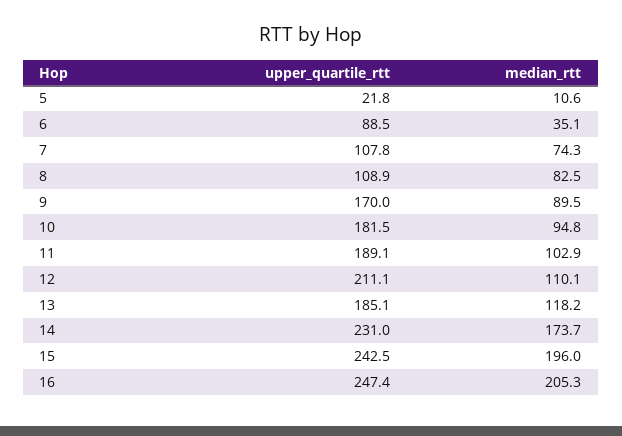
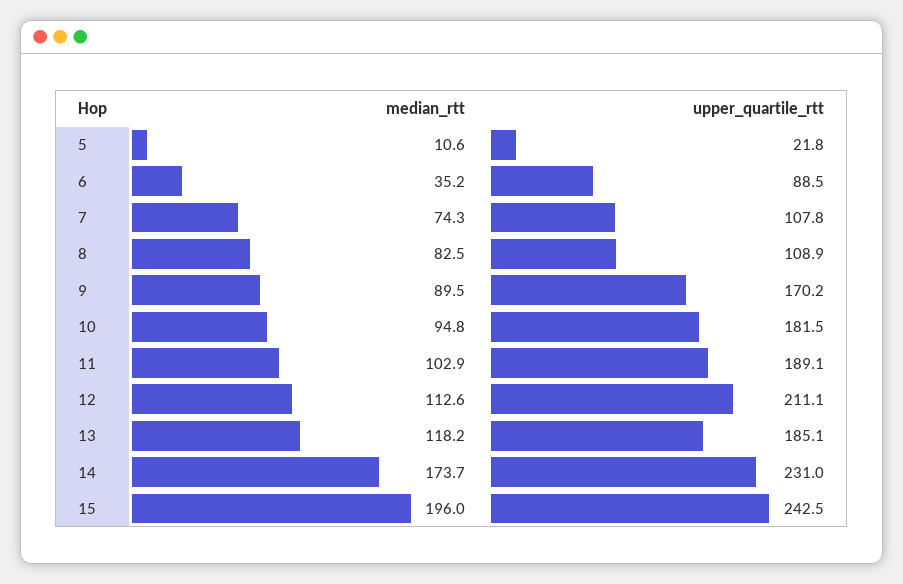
median_rtt, 6: 35.1 -> 35.2
upper_quartile_rtt, 9: 170 -> 170.2
median_rtt, 12: 110.1 -> 112.6
upper_quartile_rtt, 16: 247.4 -> none
median_rtt, 16: 205.3 -> none

